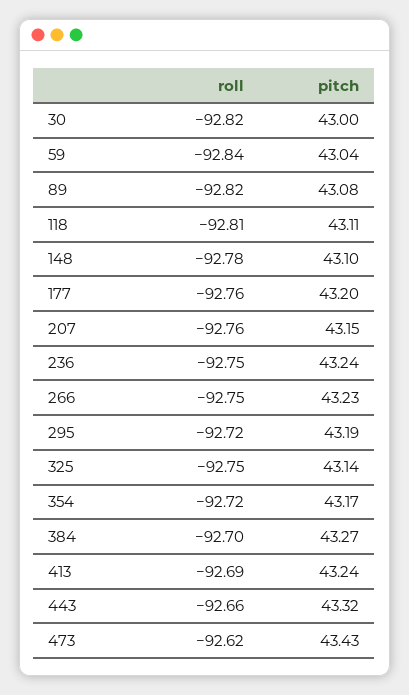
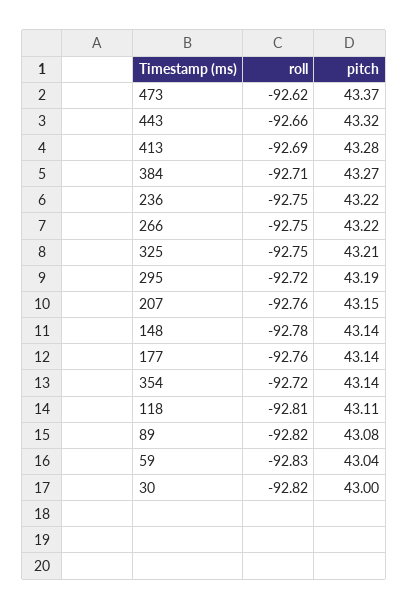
roll, 59: -92.84 -> -92.83
pitch, 148: 43.1 -> 43.14
pitch, 177: 43.2 -> 43.14
pitch, 236: 43.24 -> 43.22
pitch, 266: 43.23 -> 43.22
pitch, 325: 43.14 -> 43.21
pitch, 354: 43.17 -> 43.14
roll, 384: -92.7 -> -92.71
pitch, 413: 43.24 -> 43.28
pitch, 473: 43.43 -> 43.37

